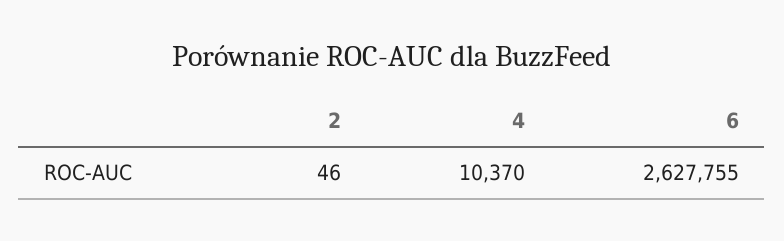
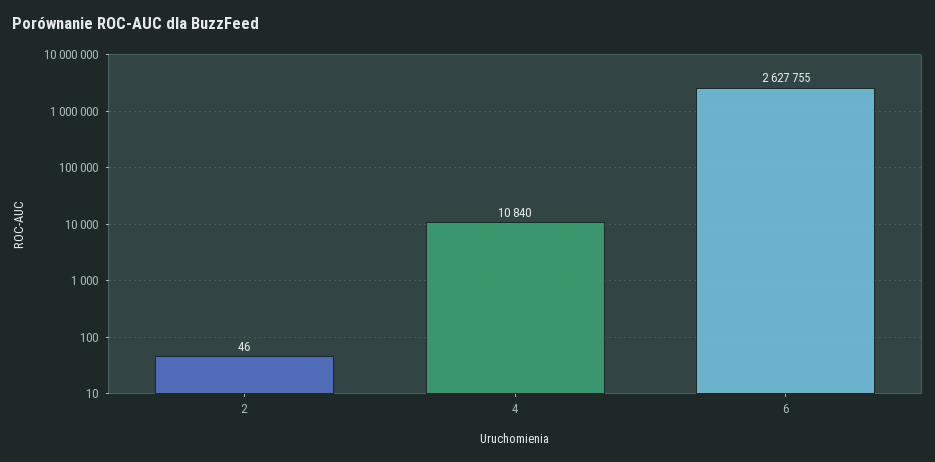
4: 10370 -> 10840

